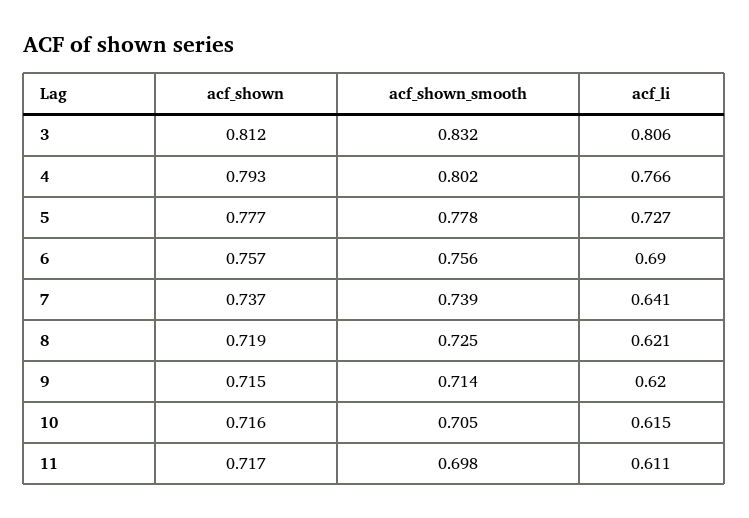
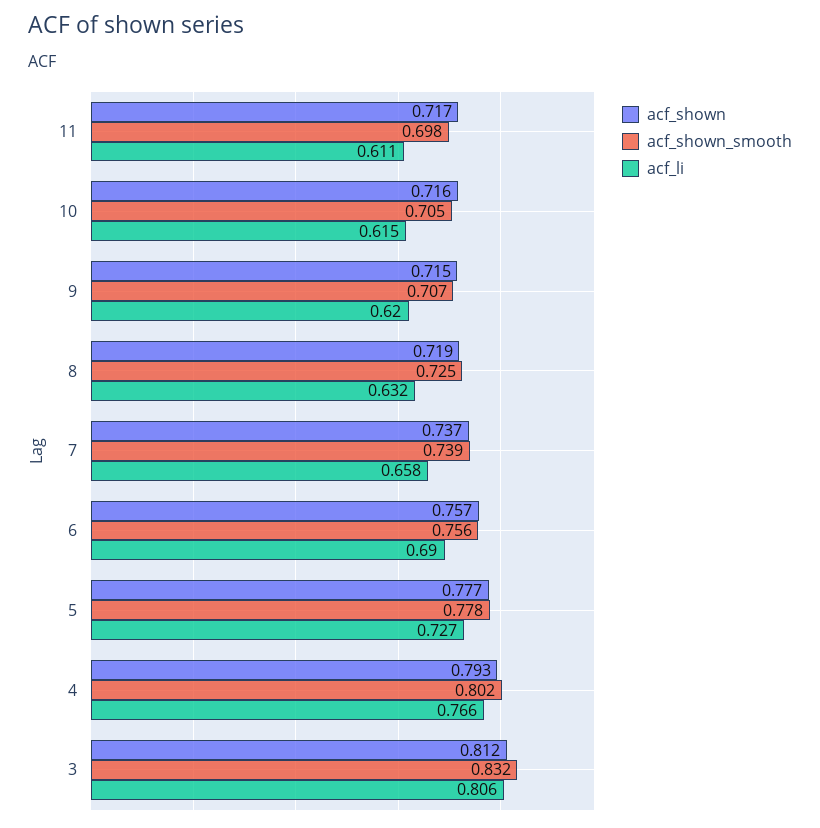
acf_li, 7: 0.641 -> 0.658
acf_li, 8: 0.621 -> 0.632
acf_shown_smooth, 9: 0.714 -> 0.707

